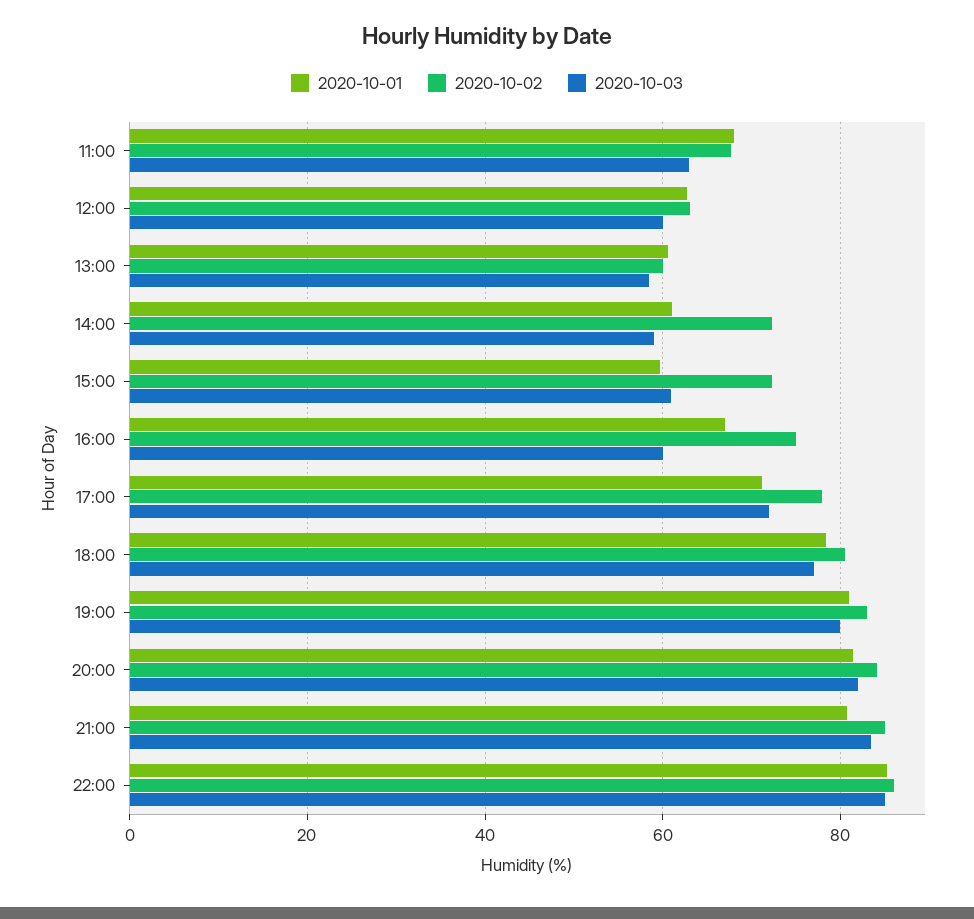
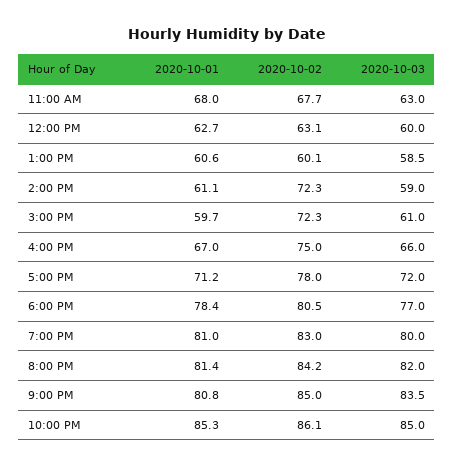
2020-10-03, 16:00: 60 -> 66

